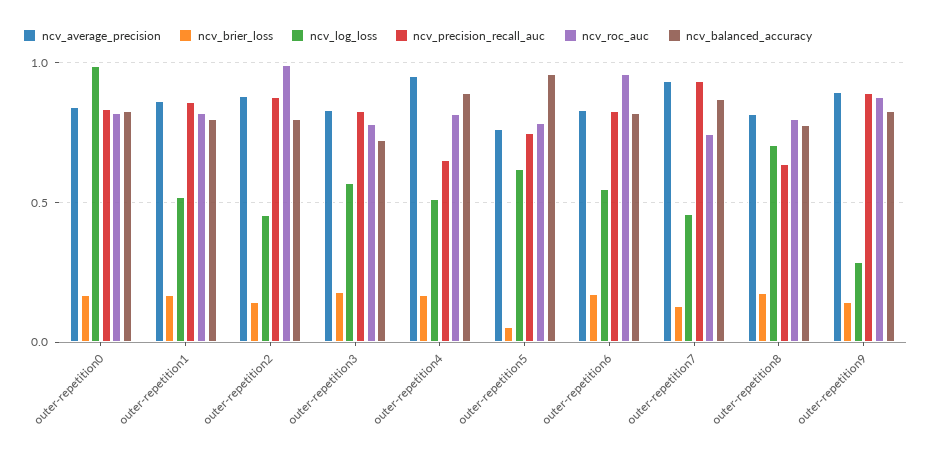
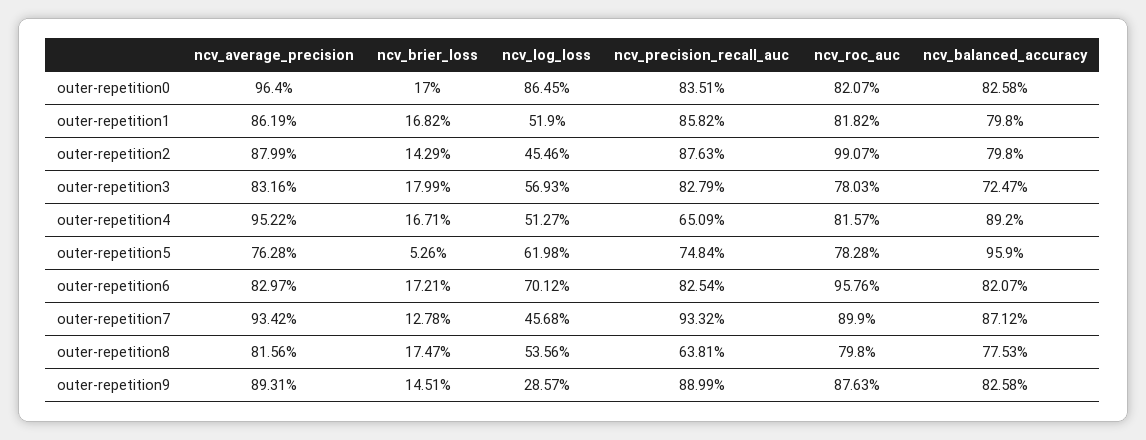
ncv_average_precision, outer-repetition0: 0.85 -> 0.964
ncv_log_loss, outer-repetition0: 1 -> 0.8645
ncv_log_loss, outer-repetition6: 0.55 -> 0.7012
ncv_roc_auc, outer-repetition7: 0.75 -> 0.899
ncv_log_loss, outer-repetition8: 0.7 -> 0.5356

